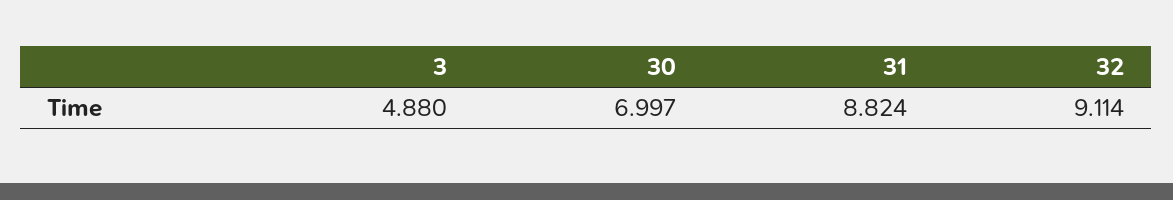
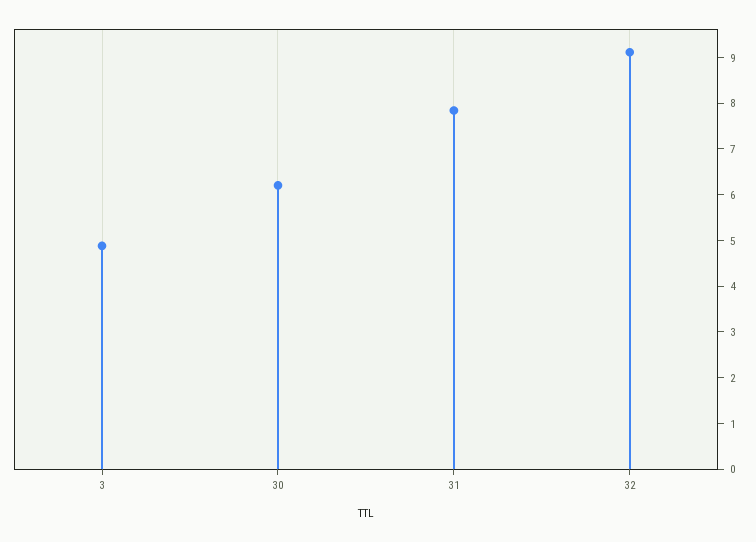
30: 6.997 -> 6.2
31: 8.824 -> 7.8

